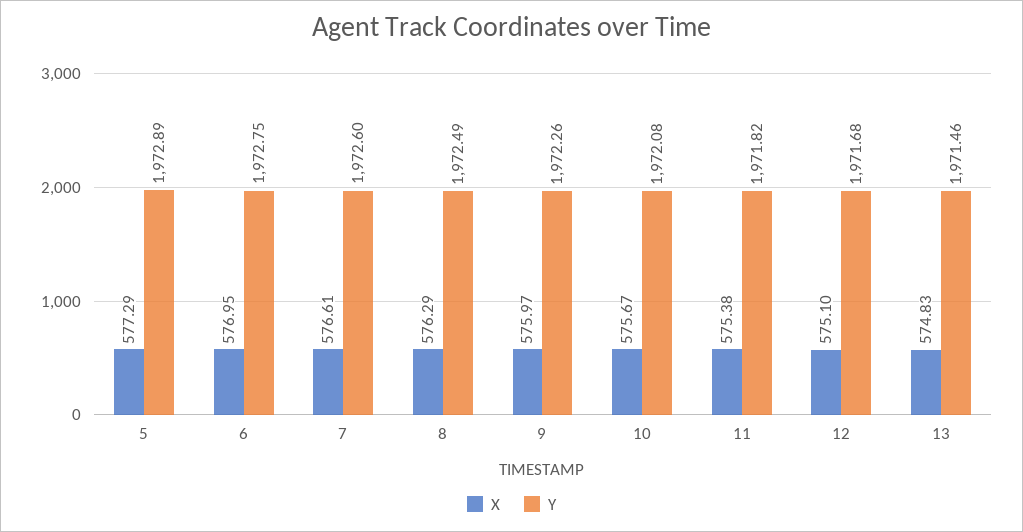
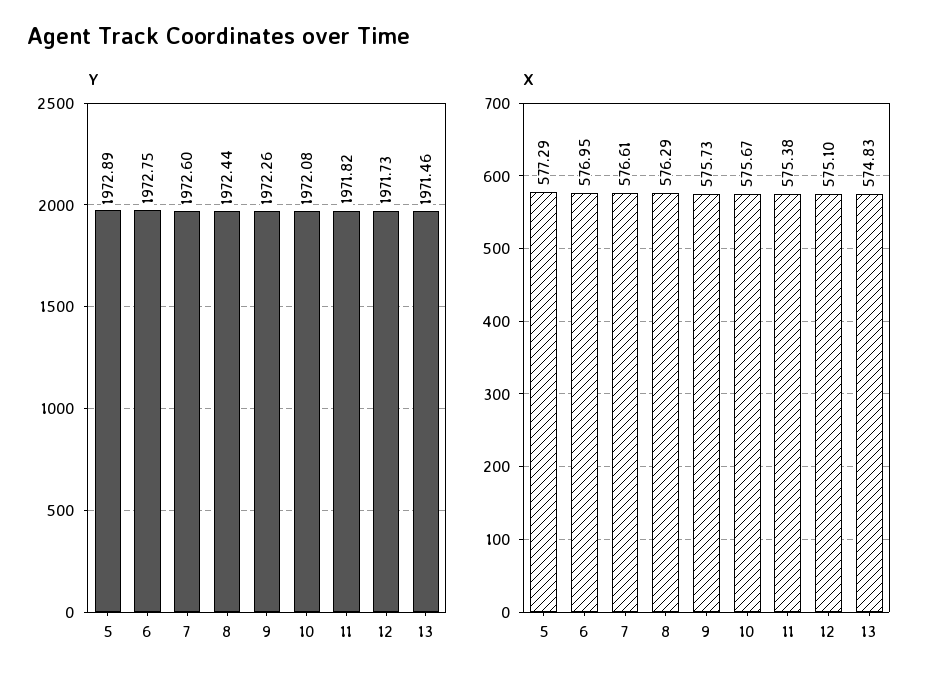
Y, 8: 1972.49 -> 1972.44
X, 9: 575.97 -> 575.73
Y, 12: 1971.68 -> 1971.73

